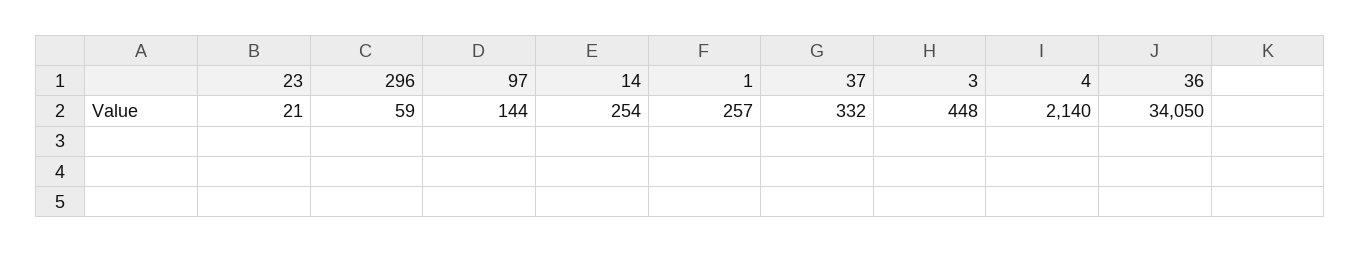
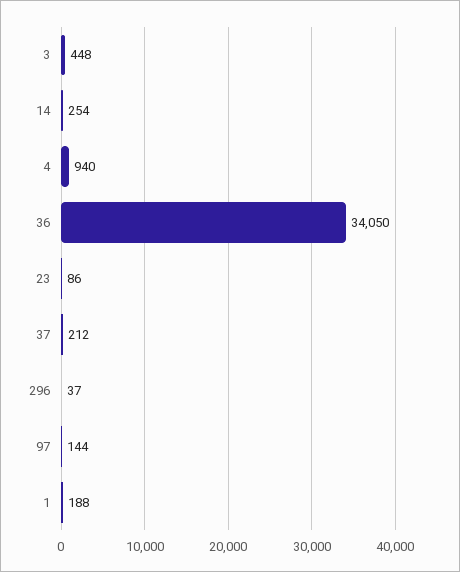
23: 21 -> 86
296: 59 -> 37
1: 257 -> 188
37: 332 -> 212
4: 2140 -> 940

